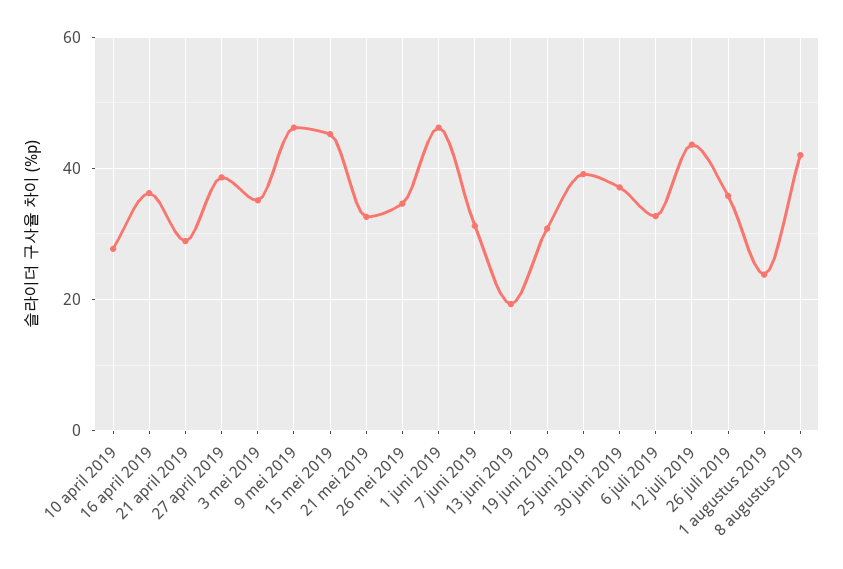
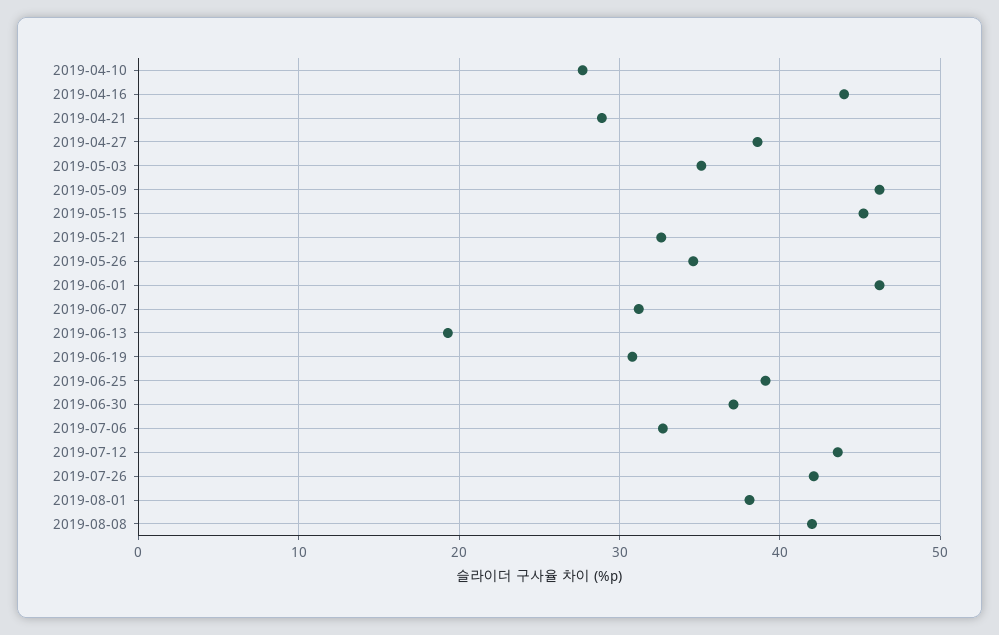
16 april 2019: 36 -> 44
26 juli 2019: 36 -> 42
1 augustus 2019: 24 -> 38

